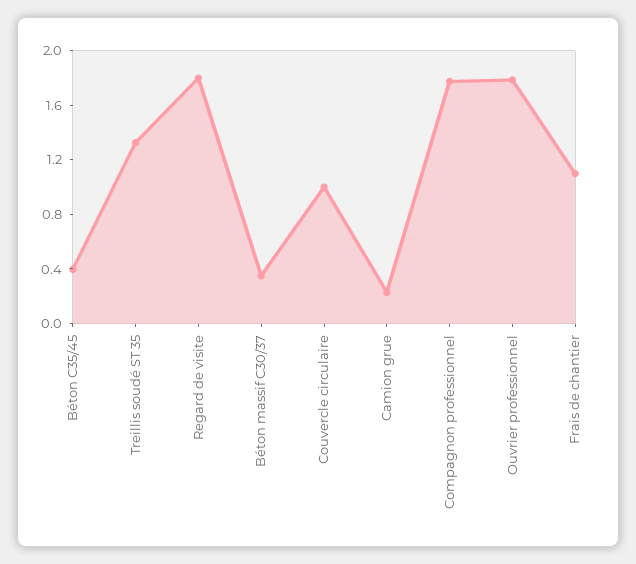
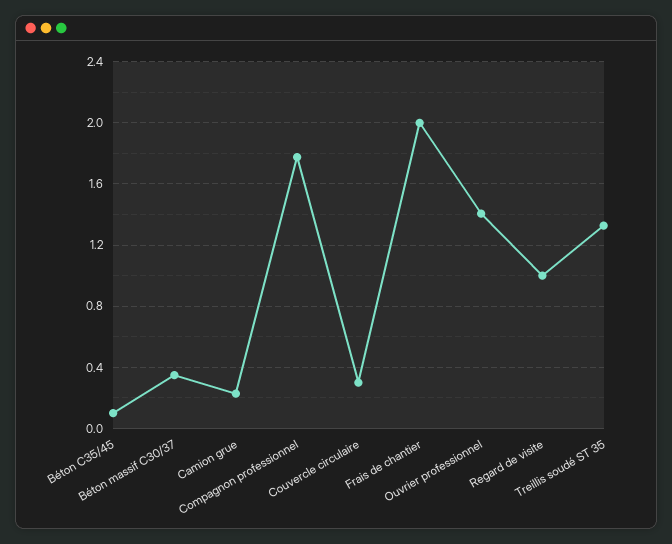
Béton C35/45: 0.4 -> 0.1
Regard de visite: 1.8 -> 1
Couvercle circulaire: 1 -> 0.3
Ouvrier professionnel: 1.8 -> 1.4
Frais de chantier: 1.1 -> 2

